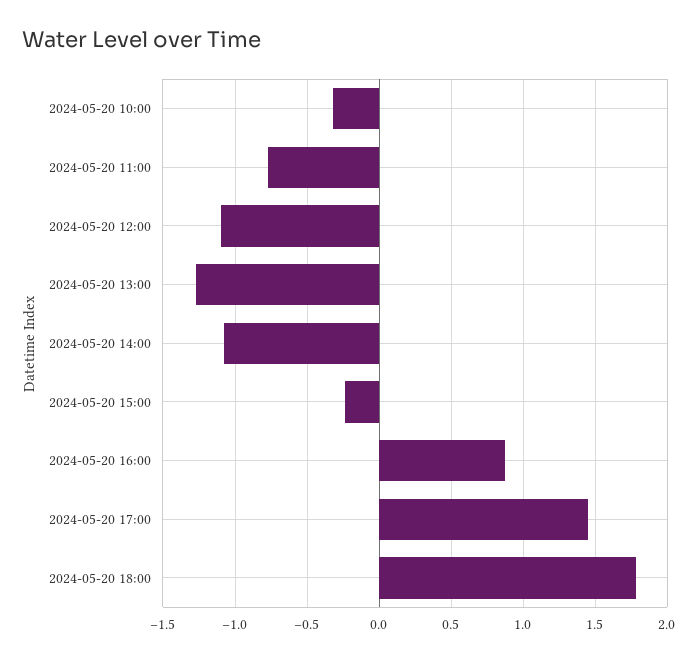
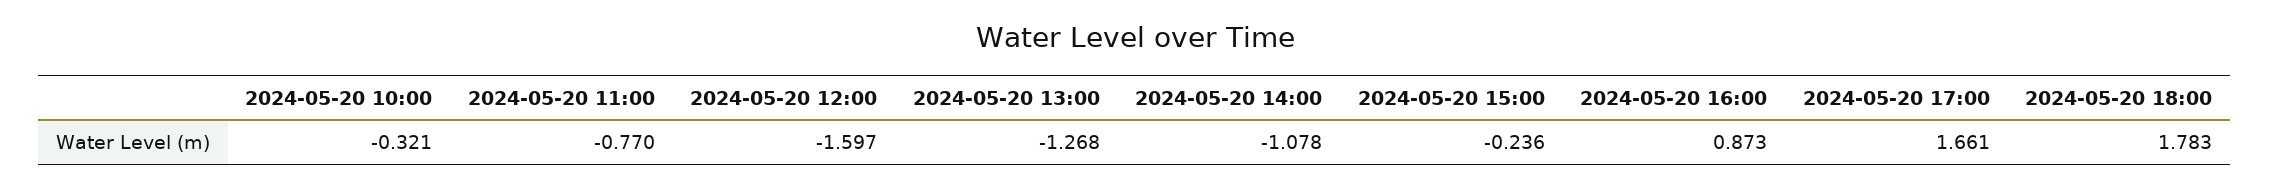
2024-05-20 12:00: -1.1 -> -1.597
2024-05-20 17:00: 1.45 -> 1.661

